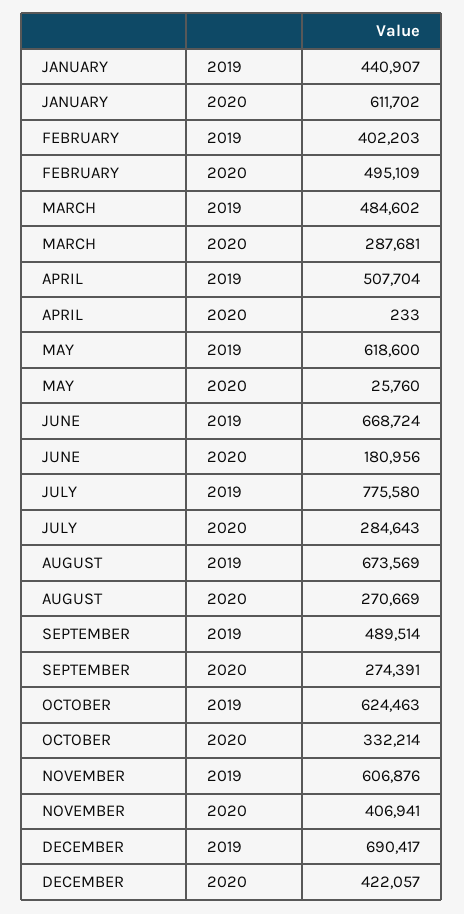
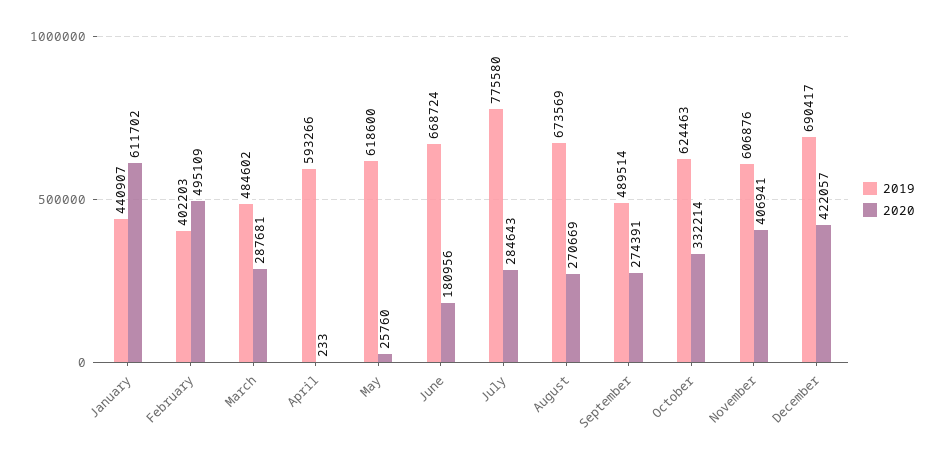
2019, APRIL: 507704 -> 593266

